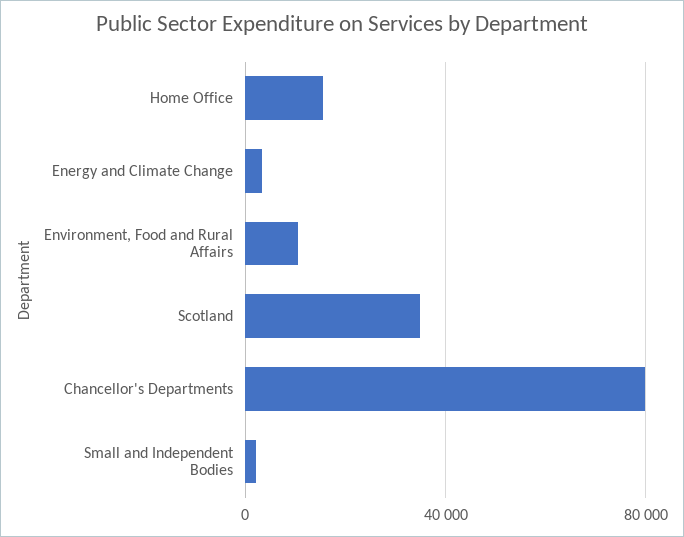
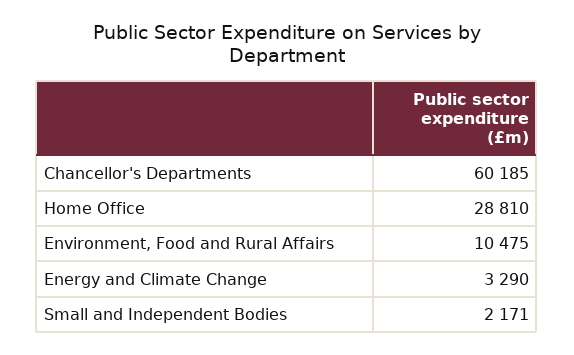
Home Office: 15000 -> 28810
Scotland: 35000 -> none
Chancellor's Departments: 80000 -> 60185

